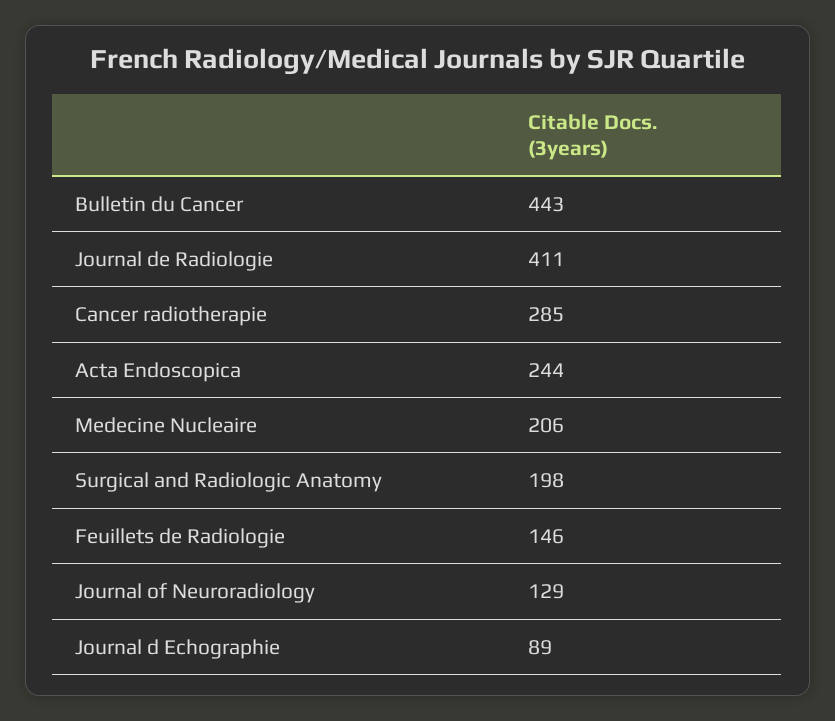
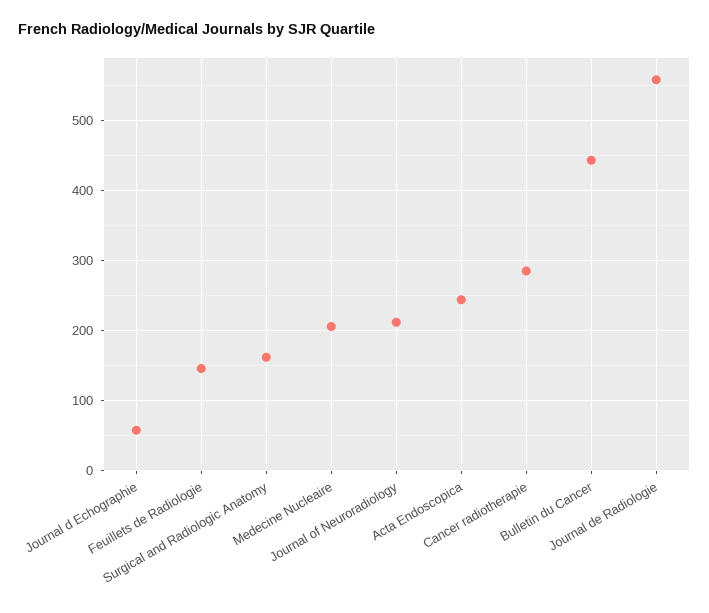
Journal de Radiologie: 411 -> 560
Surgical and Radiologic Anatomy: 198 -> 160
Journal of Neuroradiology: 129 -> 210
Journal d Echographie: 89 -> 60

